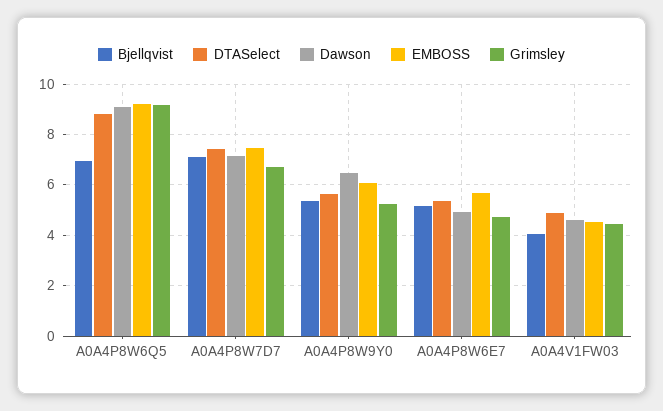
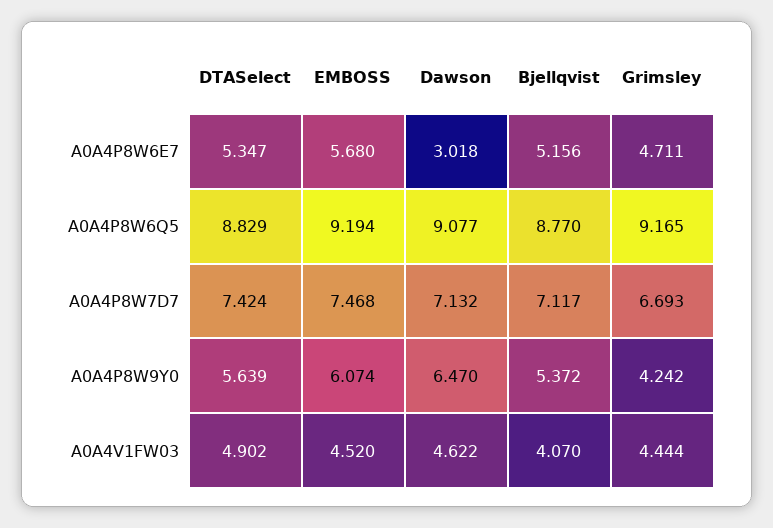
Bjellqvist, A0A4P8W6Q5: 7 -> 8.77
Grimsley, A0A4P8W9Y0: 5.25 -> 4.242
Dawson, A0A4P8W6E7: 5 -> 3.018

